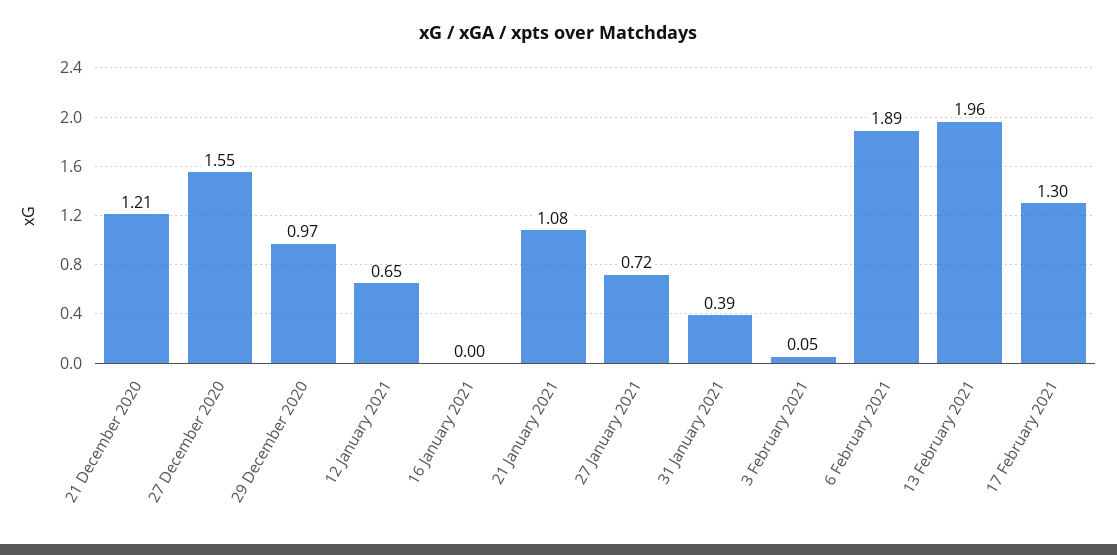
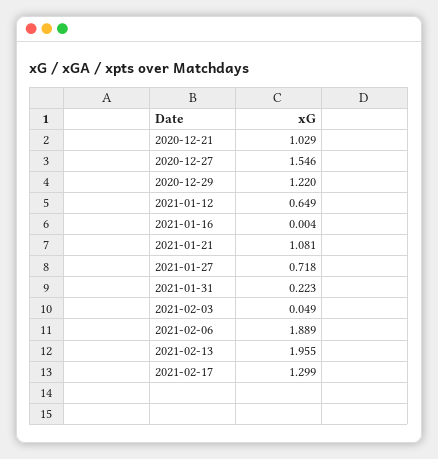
21 December 2020: 1.21 -> 1.029
29 December 2020: 0.97 -> 1.22
31 January 2021: 0.39 -> 0.223

